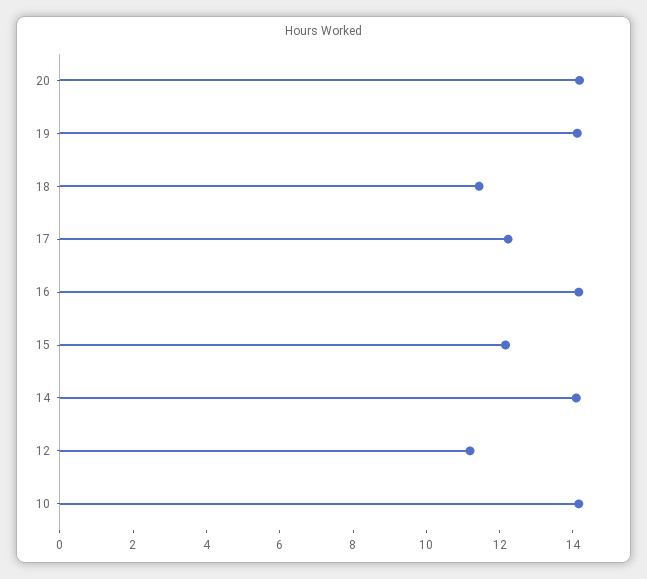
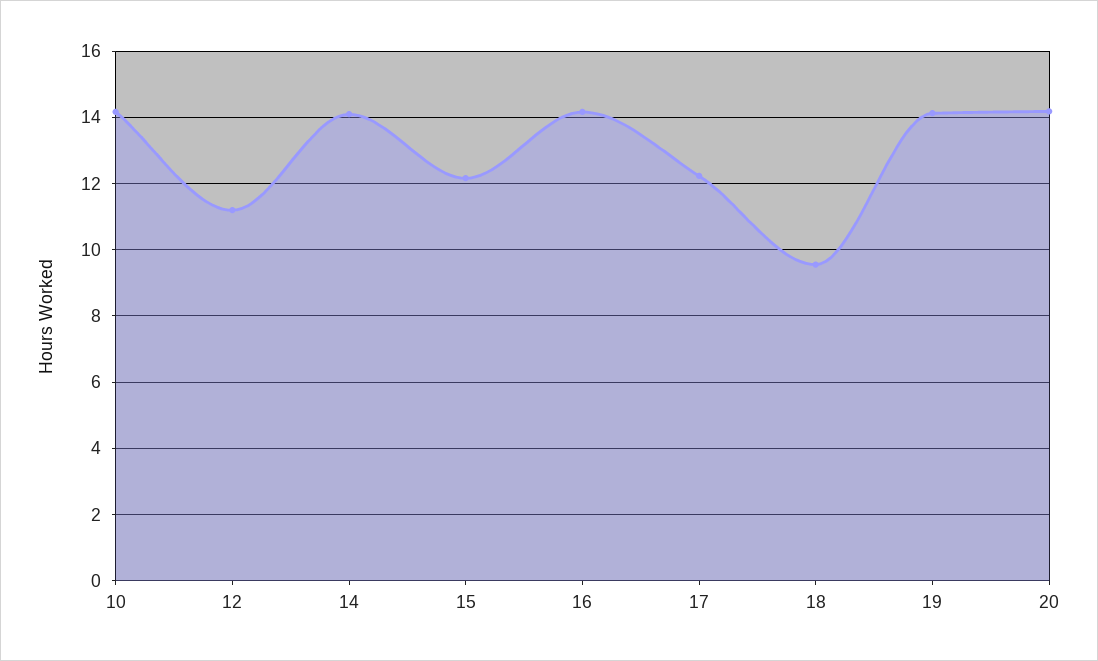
18: 11.5 -> 9.6

